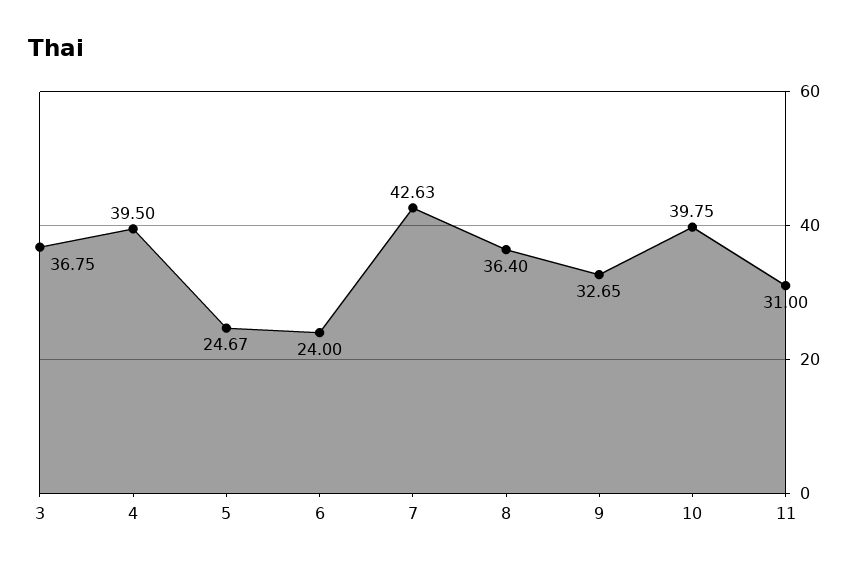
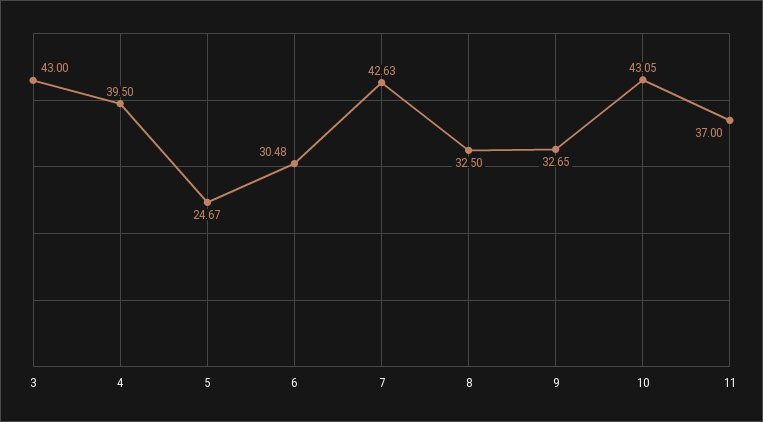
3: 36.75 -> 43
6: 24 -> 30.48
8: 36.4 -> 32.5
10: 39.75 -> 43.05
11: 31 -> 37

